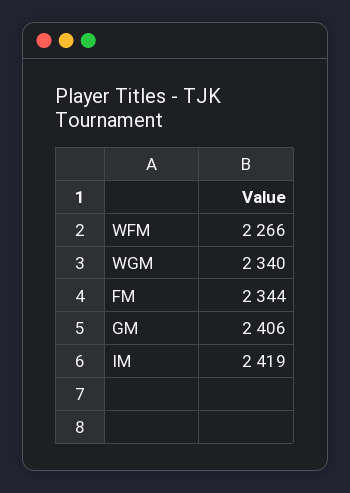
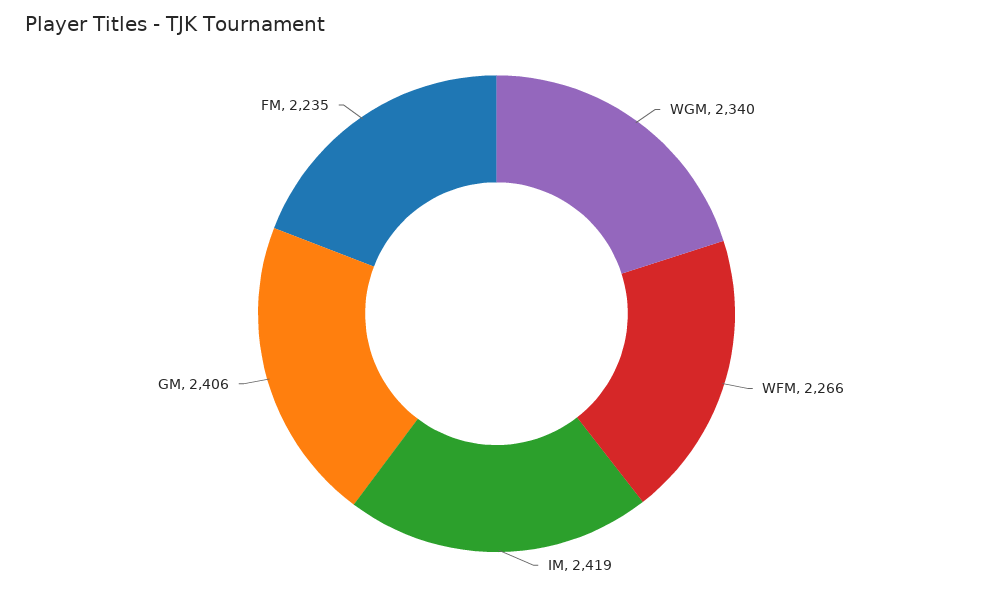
FM: 2344 -> 2235

